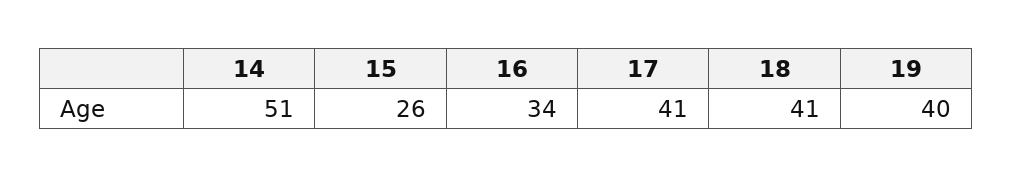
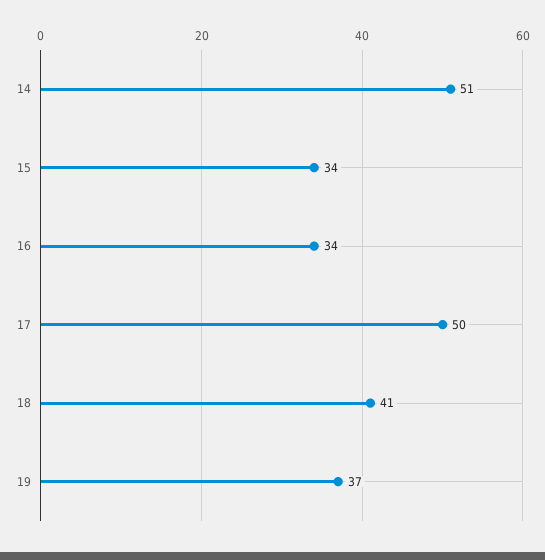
15: 26 -> 34
17: 41 -> 50
19: 40 -> 37

